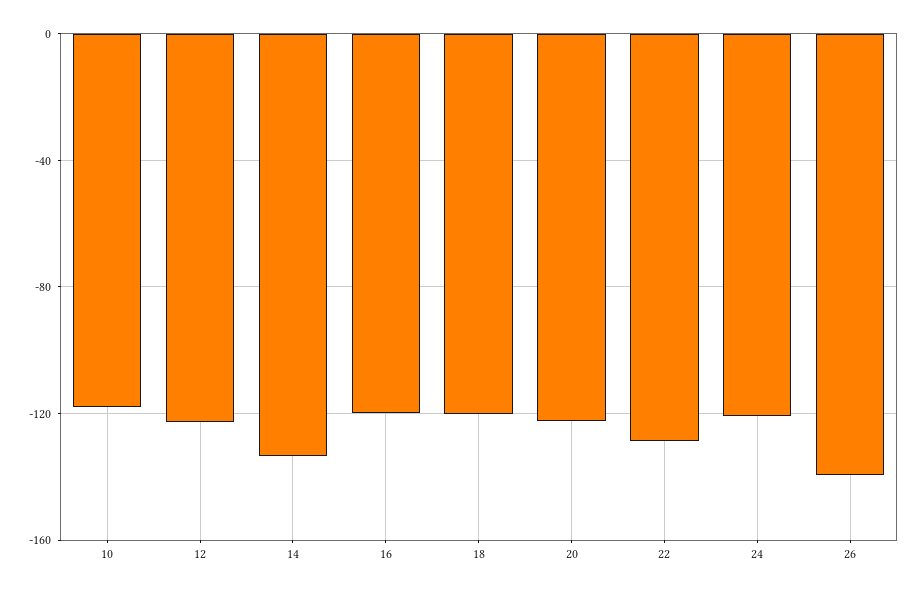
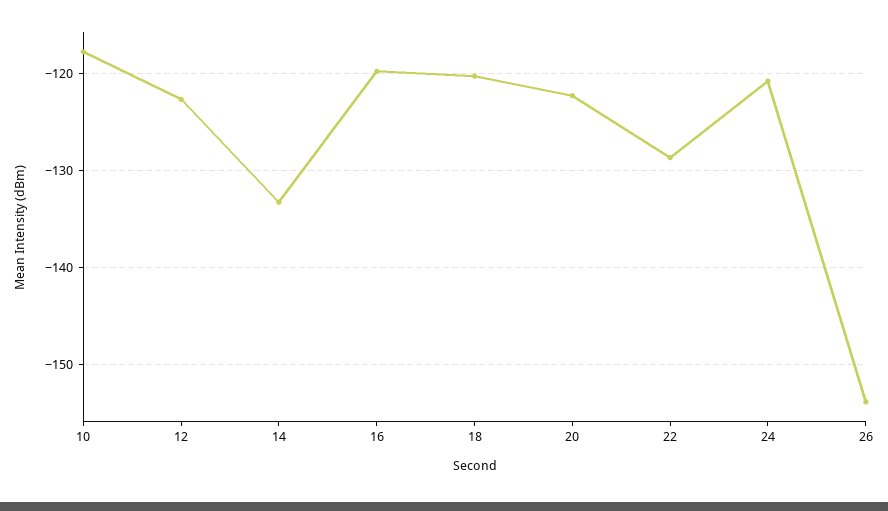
26: -140 -> -154

